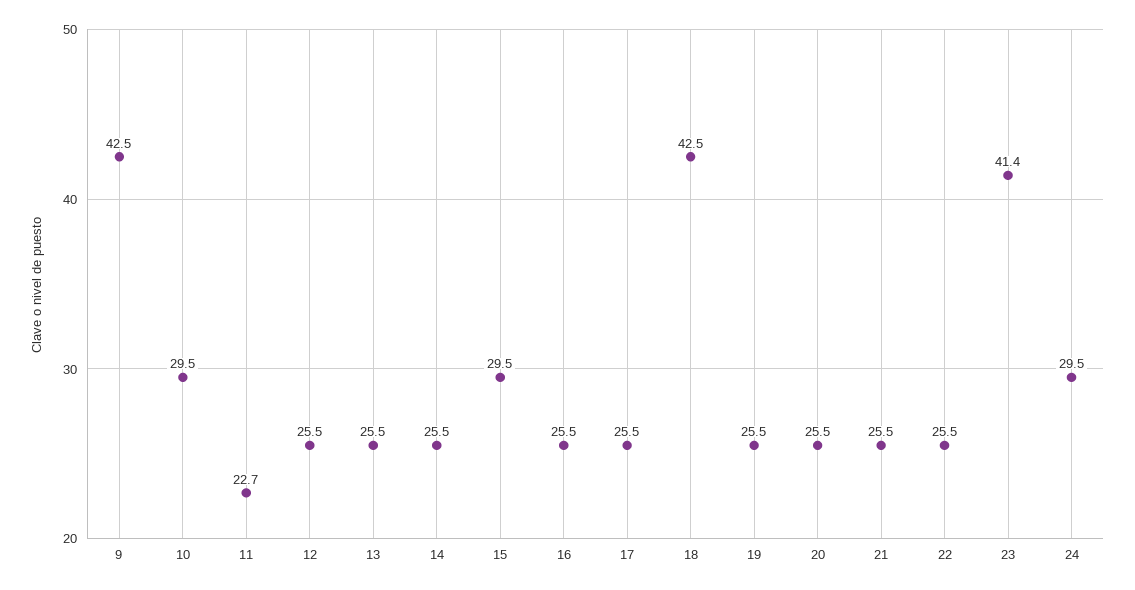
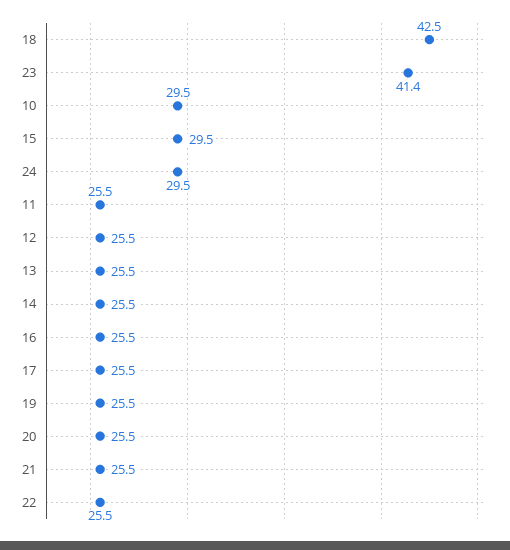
9: 42.5 -> none
11: 22.7 -> 25.5

